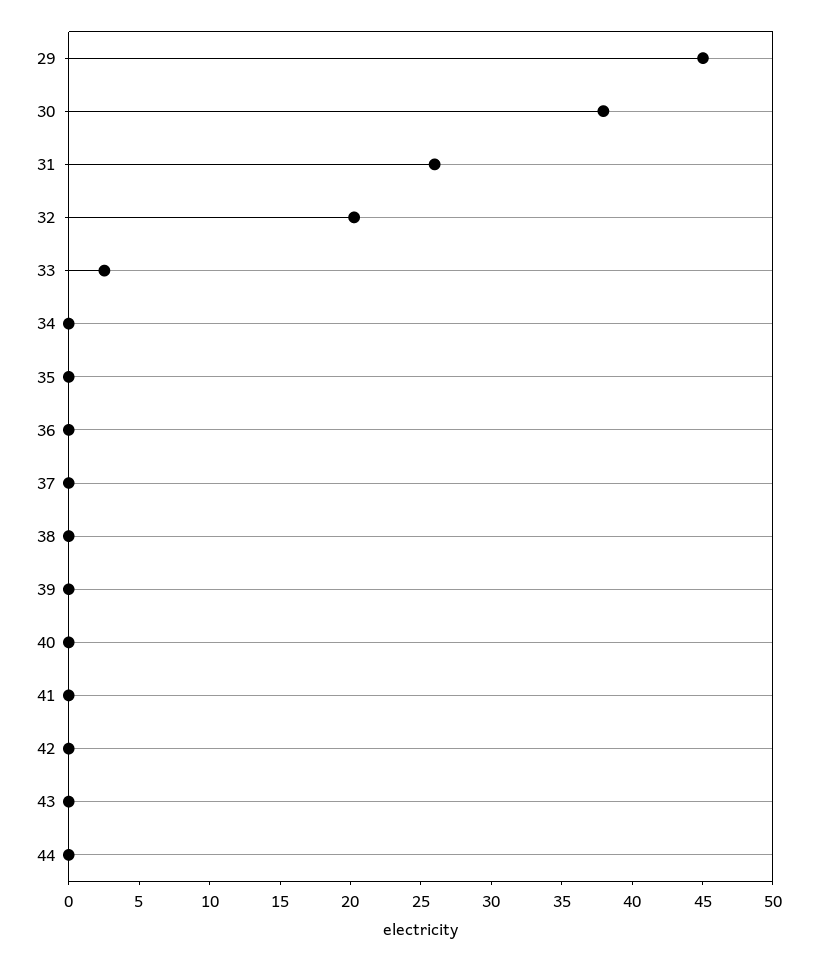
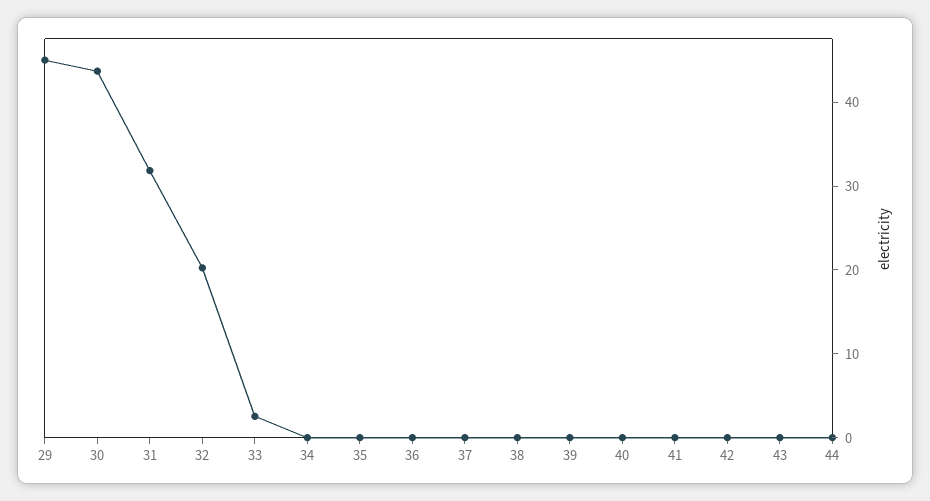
30: 38 -> 44
31: 26 -> 32

